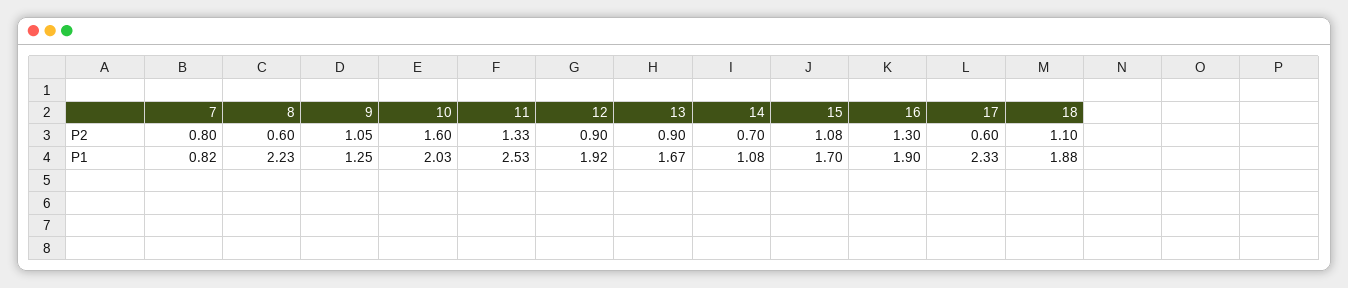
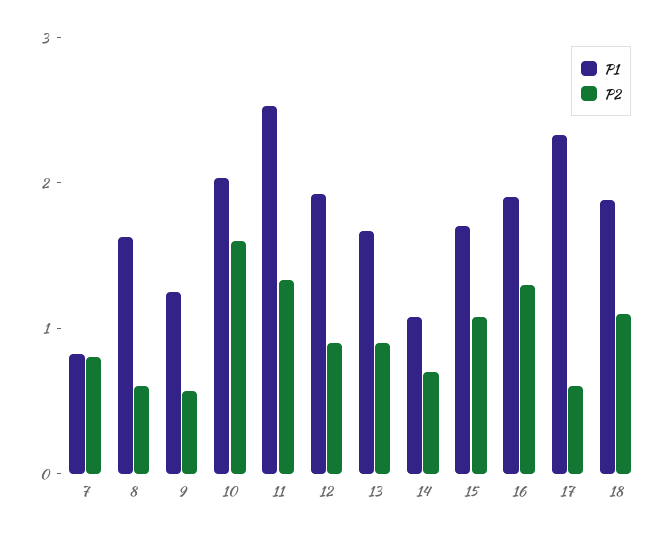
P2, 9: 1.05 -> 0.6
P1, 8: 2.23 -> 1.6

